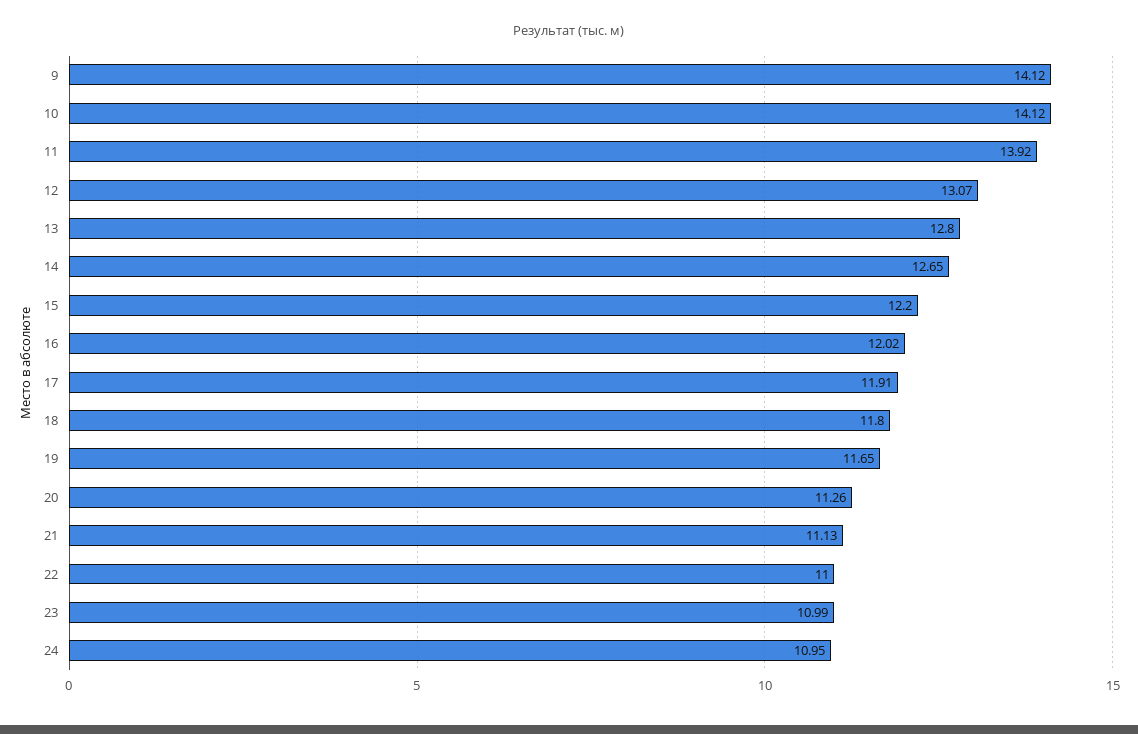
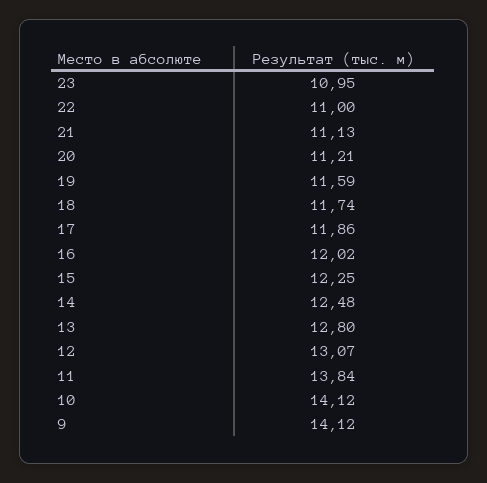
11: 13.92 -> 13.84
14: 12.65 -> 12.48
15: 12.2 -> 12.25
17: 11.91 -> 11.86
18: 11.8 -> 11.74
19: 11.65 -> 11.59
20: 11.26 -> 11.21
23: 10.99 -> 10.95
24: 10.95 -> none

